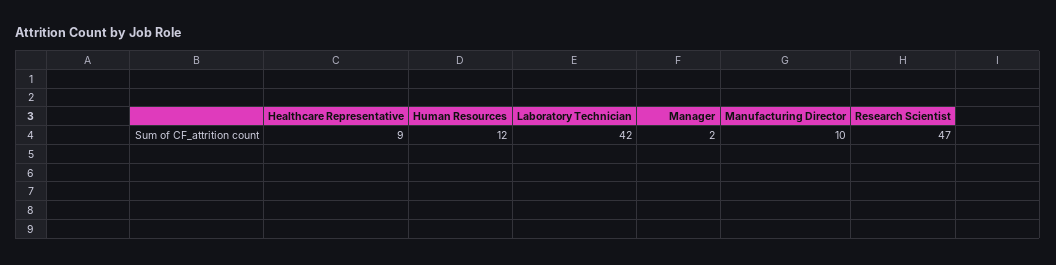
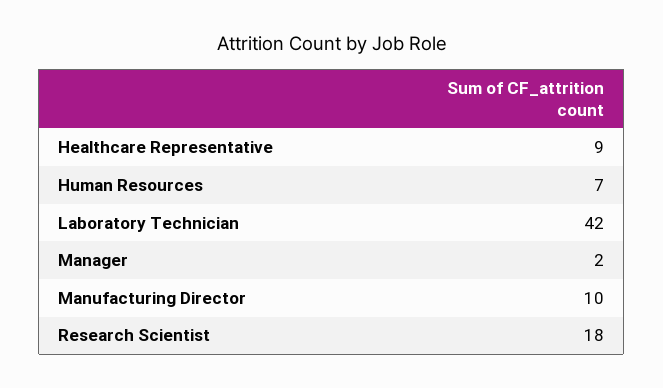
Human Resources: 12 -> 7
Research Scientist: 47 -> 18

